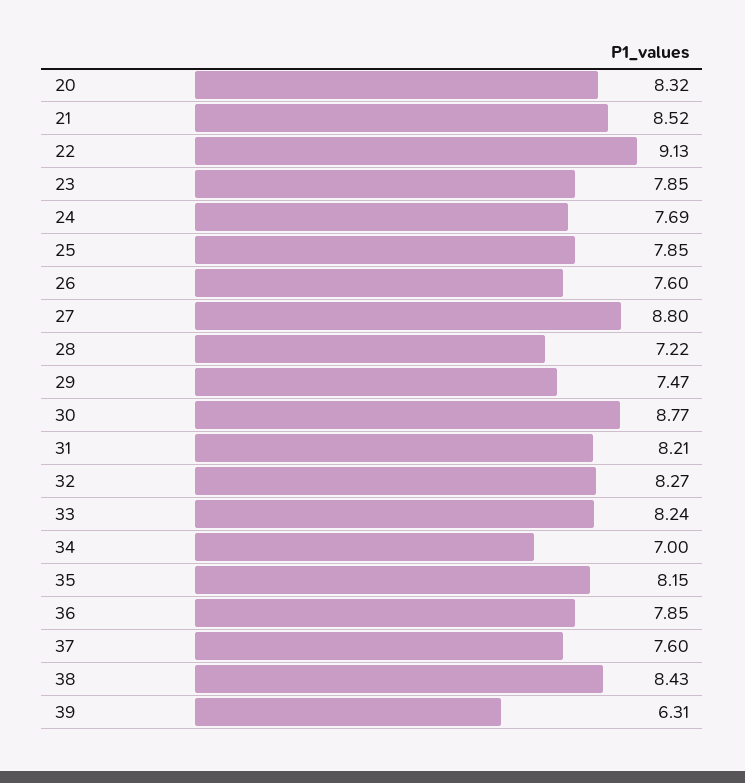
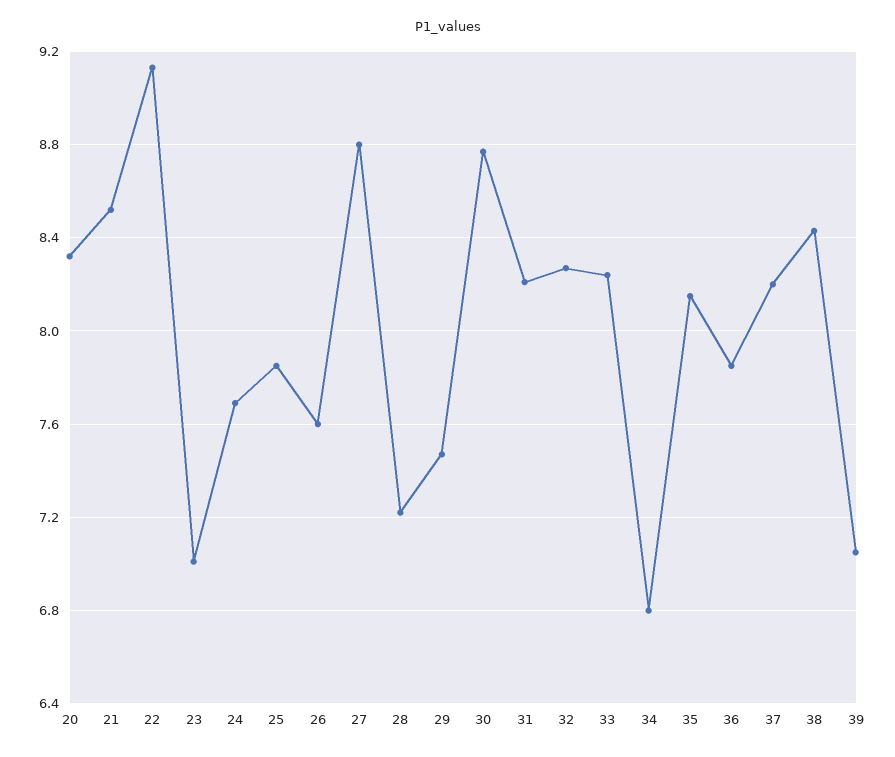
23: 7.85 -> 7
34: 7 -> 6.8
37: 7.6 -> 8.2
39: 6.31 -> 7.05

